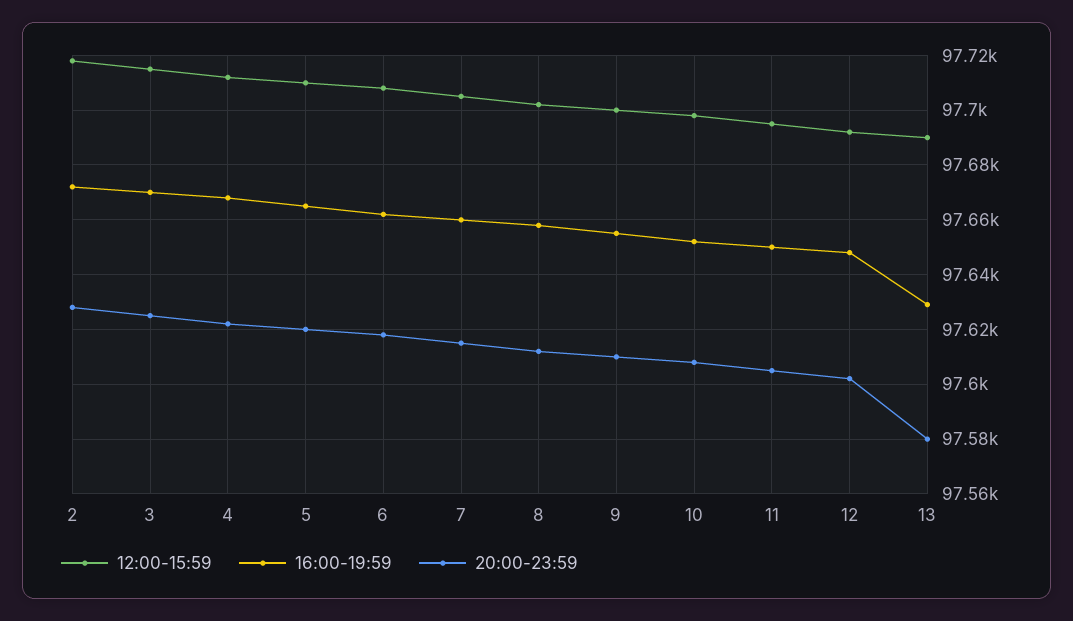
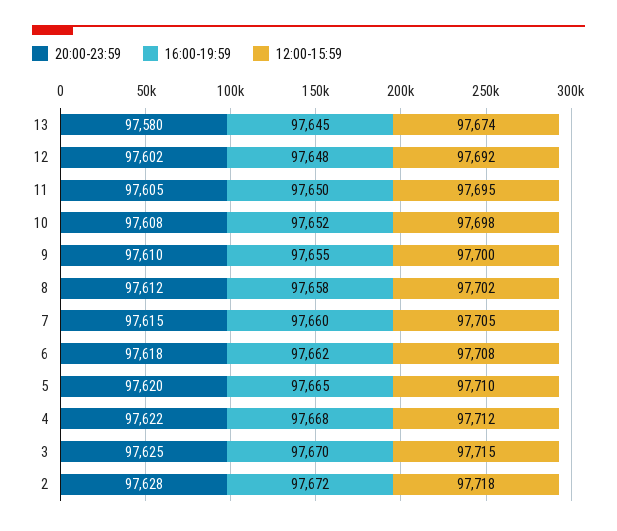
12:00-15:59, 13: 97690 -> 97674
16:00-19:59, 13: 97630 -> 97645

